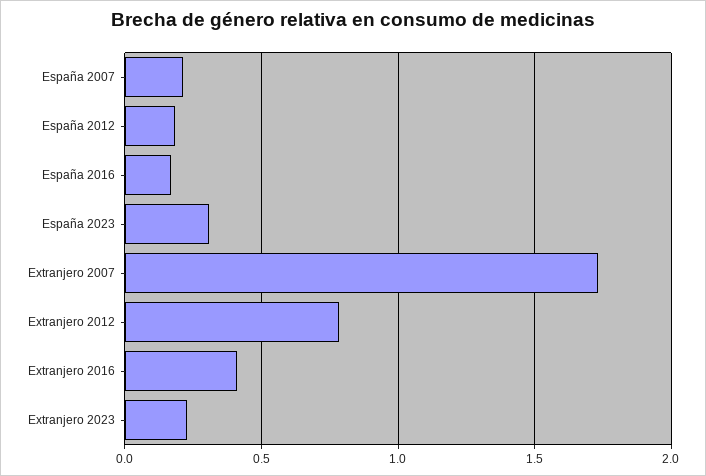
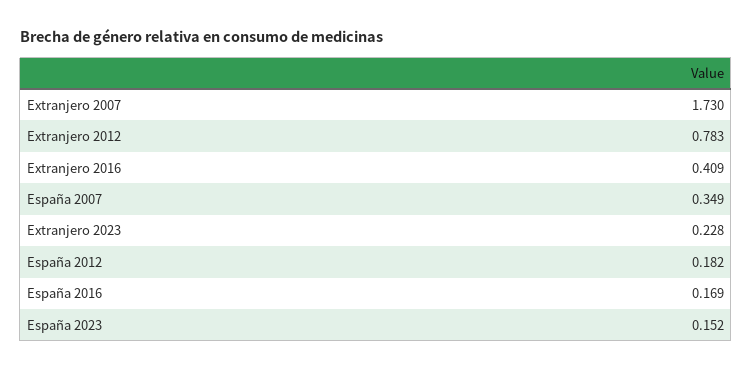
España 2007: 0.2 -> 0.349
España 2023: 0.3 -> 0.152

